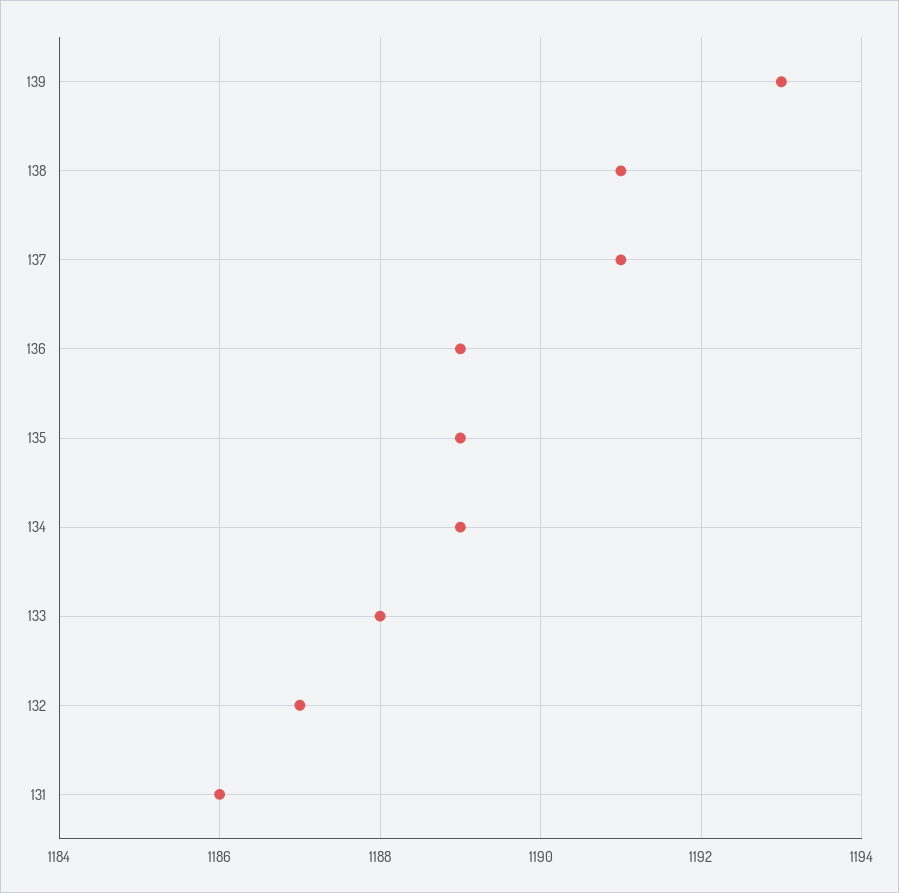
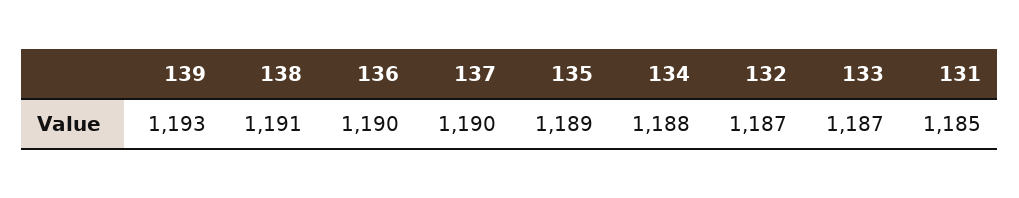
137: 1191 -> 1190
136: 1189 -> 1190
134: 1189 -> 1188
133: 1188 -> 1187
131: 1186 -> 1185

